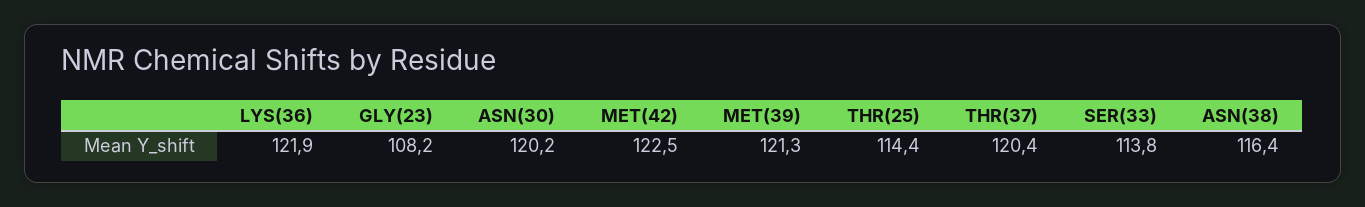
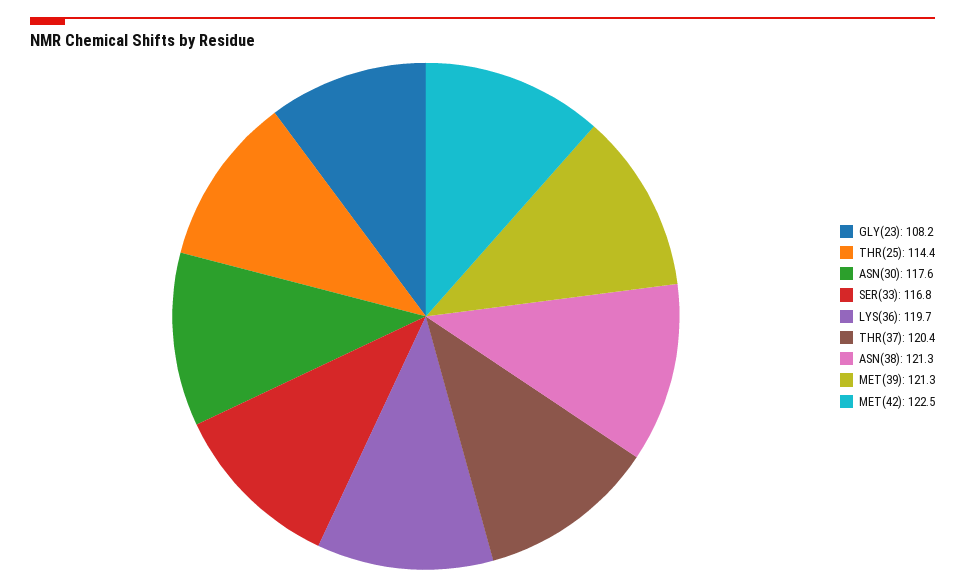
LYS(36): 121.9 -> 119.7
ASN(30): 120.2 -> 117.6
SER(33): 113.8 -> 116.8
ASN(38): 116.4 -> 121.3

